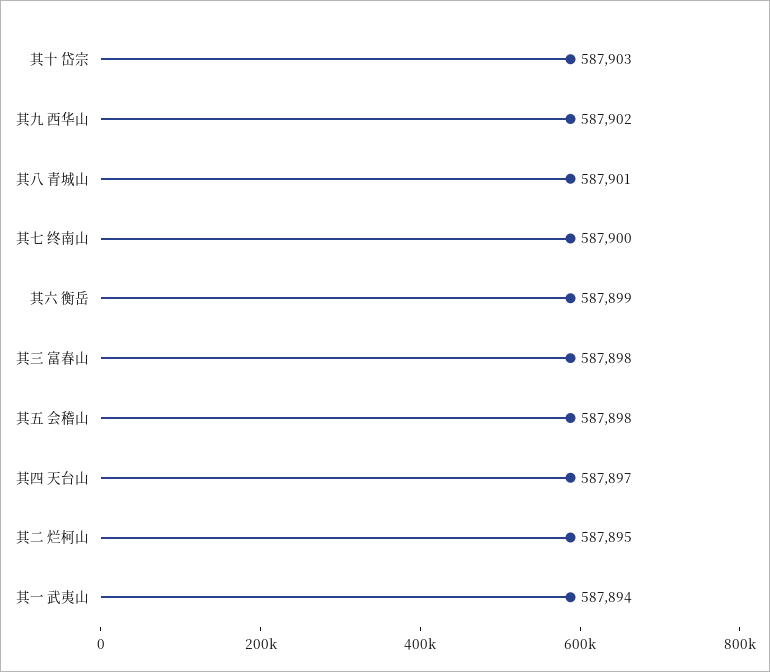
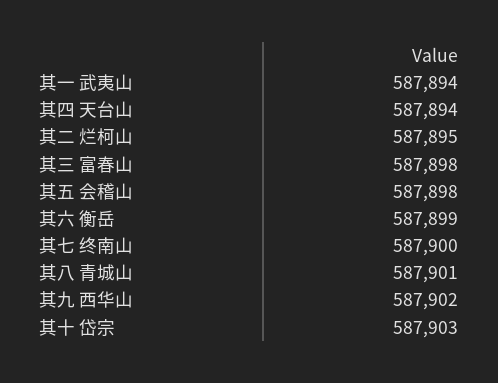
其四 天台山: 587897 -> 587894

